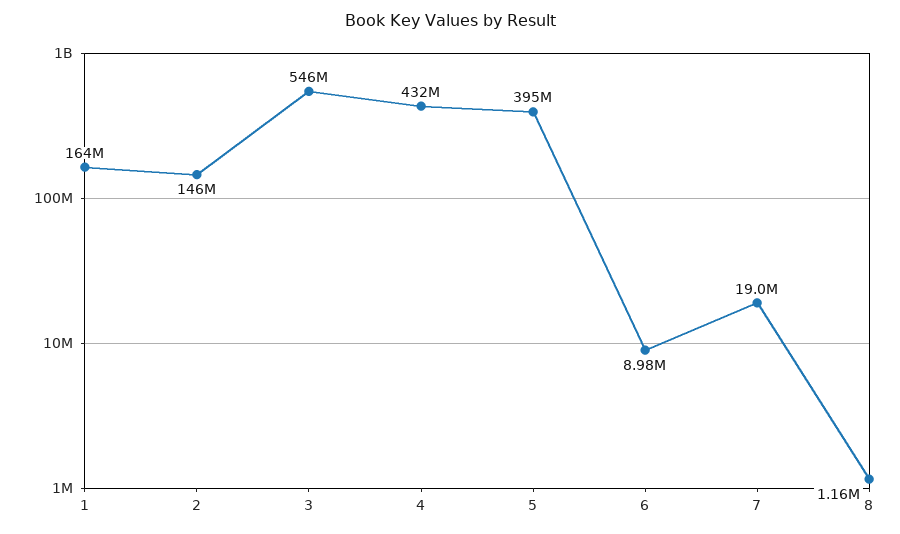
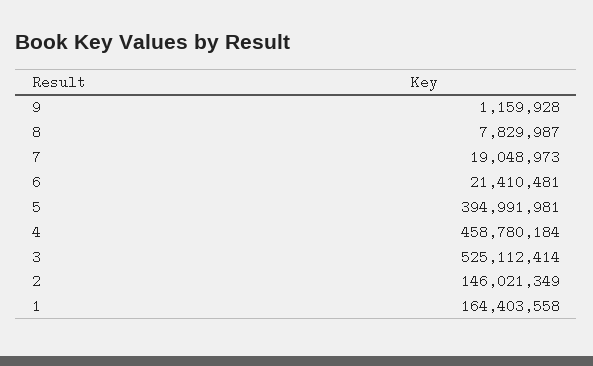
3: 546000000 -> 525112414
4: 432000000 -> 458780184
6: 8980000 -> 21410481
8: 1160000 -> 7829987
9: none -> 1159928

